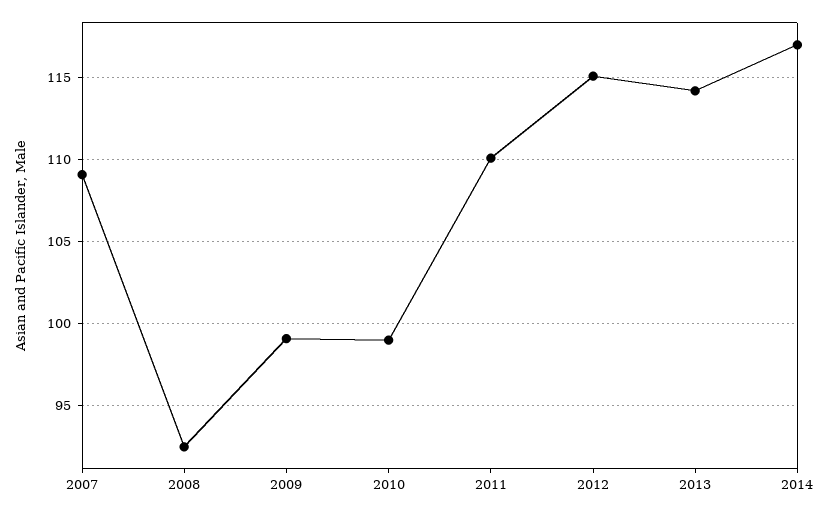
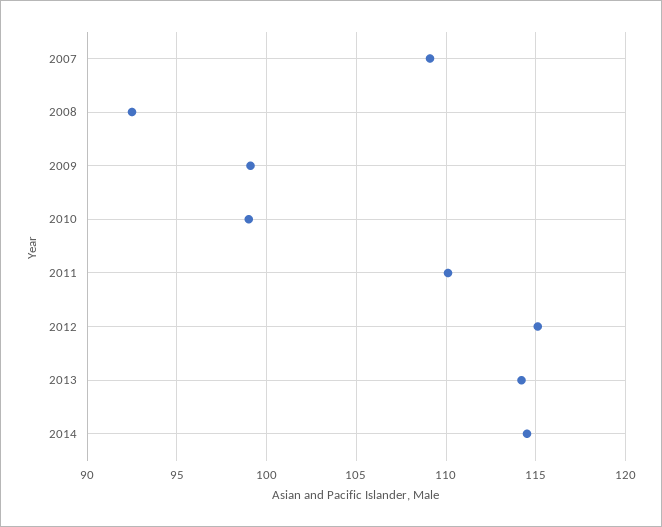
2014: 117 -> 114.5

